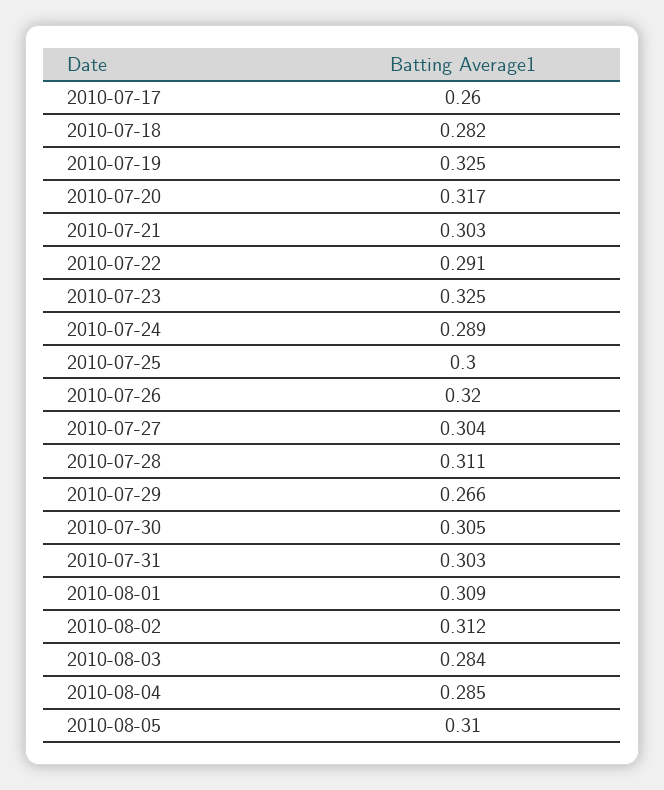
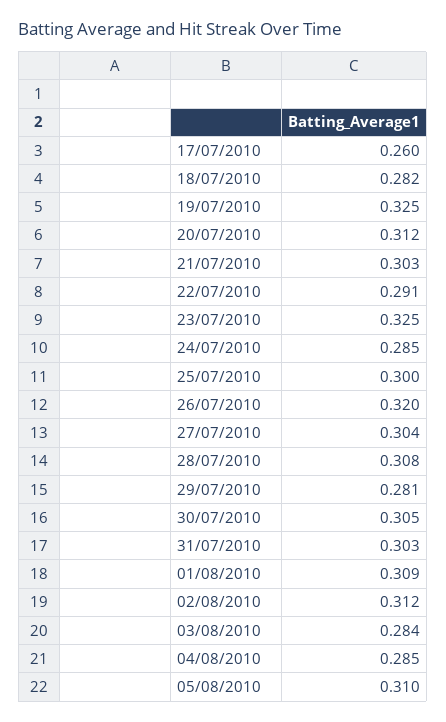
2010-07-20: 0.317 -> 0.312
2010-07-24: 0.289 -> 0.285
2010-07-28: 0.311 -> 0.308
2010-07-29: 0.266 -> 0.281

